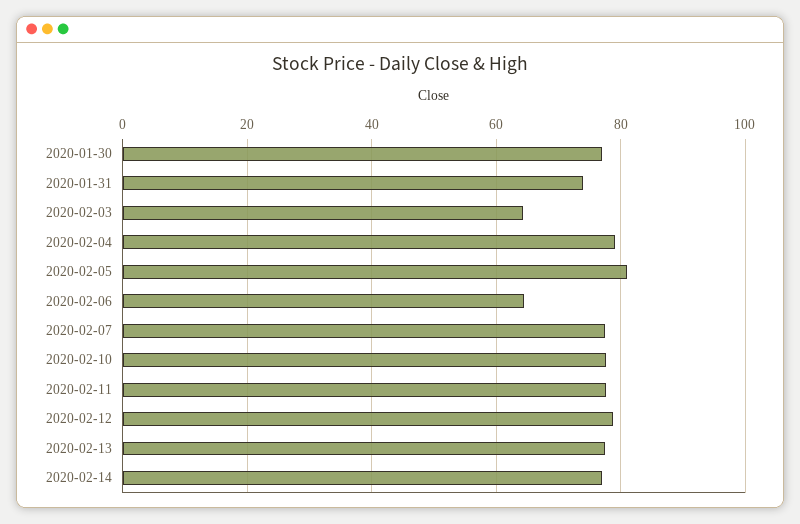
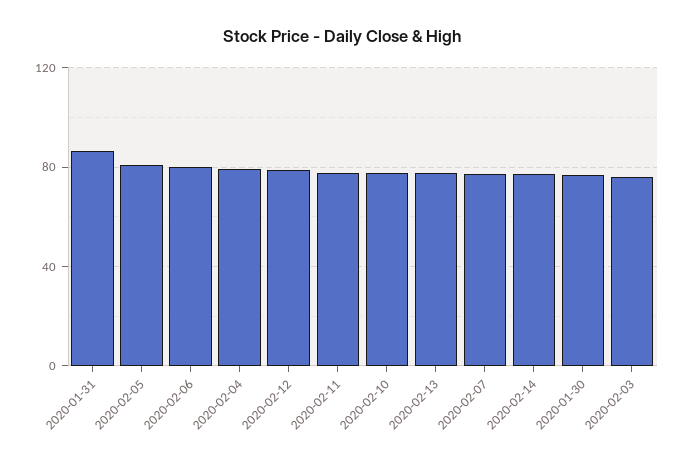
2020-01-31: 74 -> 85
2020-02-03: 64 -> 75
2020-02-06: 64 -> 80

